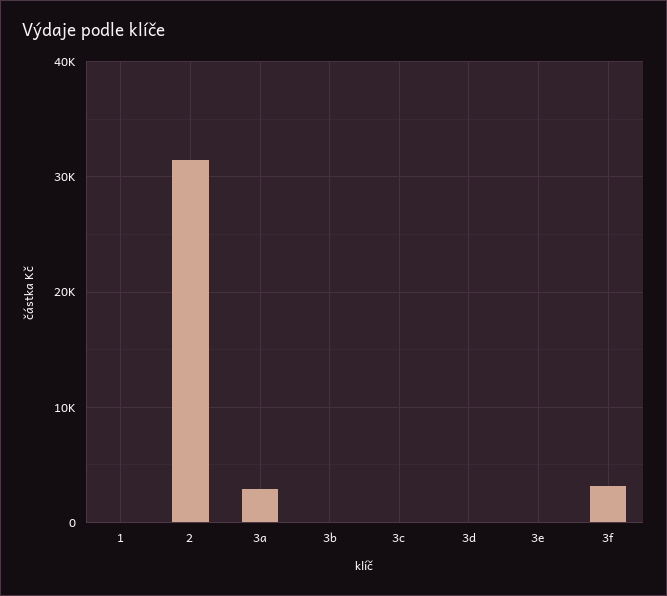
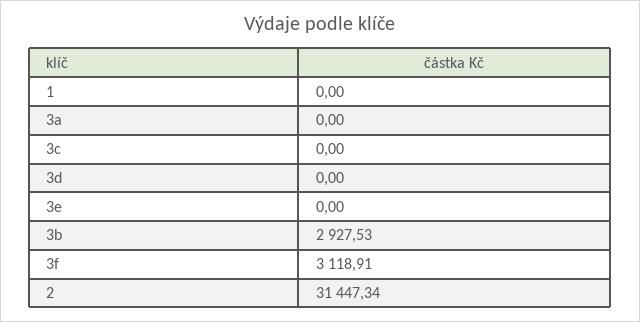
3a: 3000 -> 0
3b: 0 -> 2927.53

